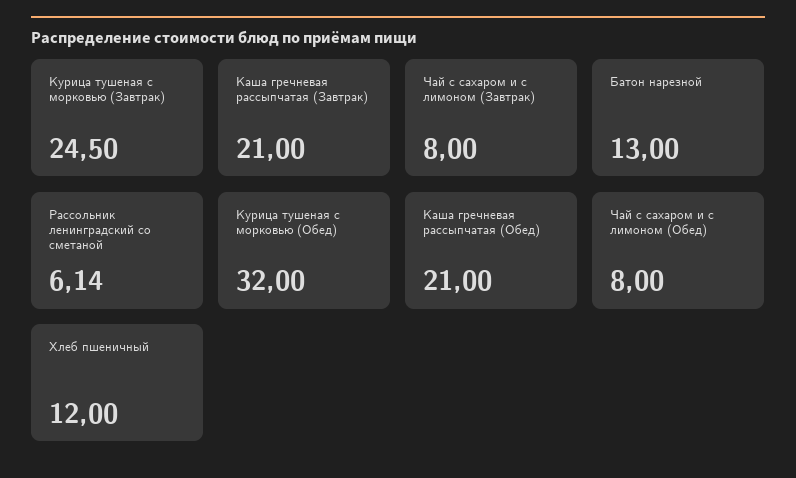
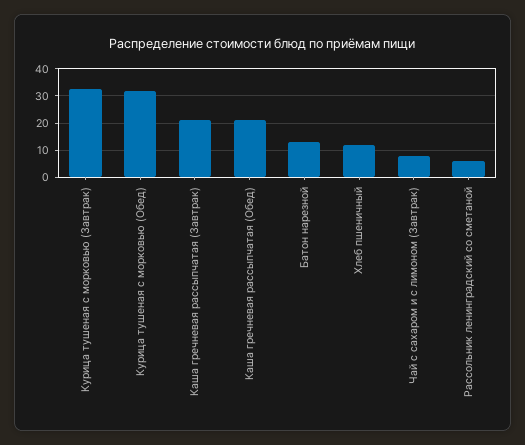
Курица тушеная с морковью (Завтрак): 24.5 -> 32.5
Чай с сахаром и с лимоном (Обед): 8 -> none

